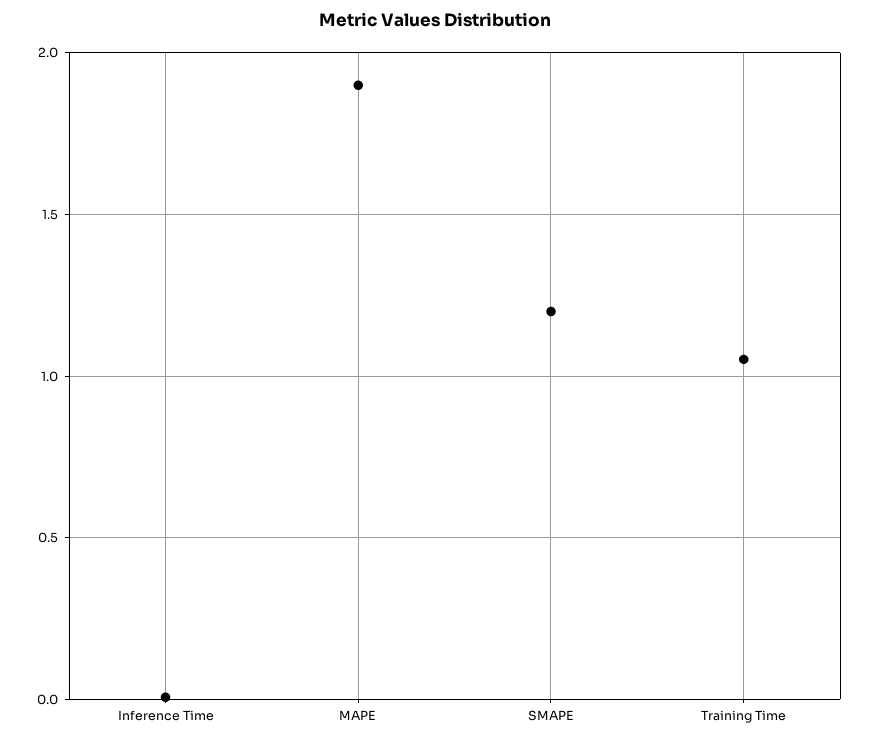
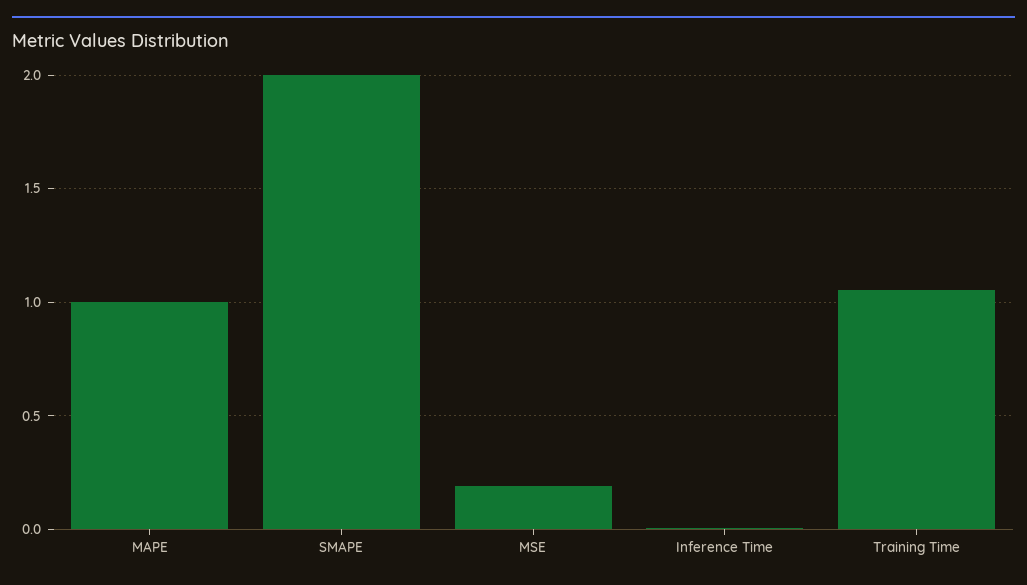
MAPE: 1.9 -> 1
SMAPE: 1.2 -> 2
MSE: none -> 0.2

